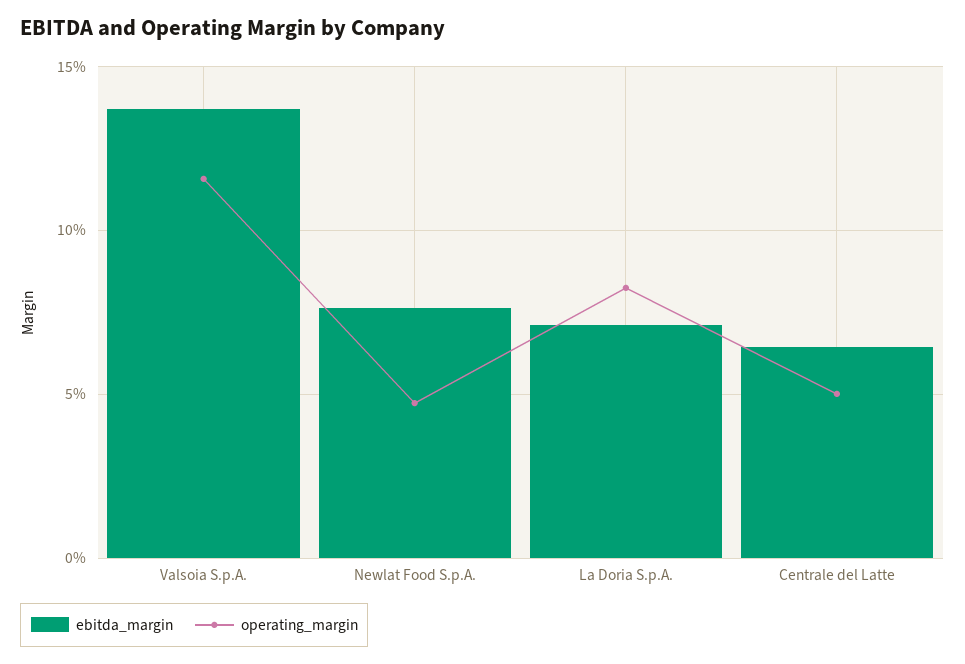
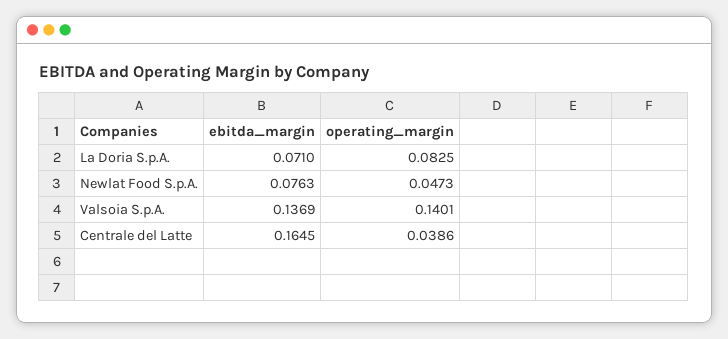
operating_margin, Valsoia S.p.A.: 0.115 -> 0.1401
ebitda_margin, Centrale del Latte: 0.065 -> 0.1645
operating_margin, Centrale del Latte: 0.05 -> 0.0386

